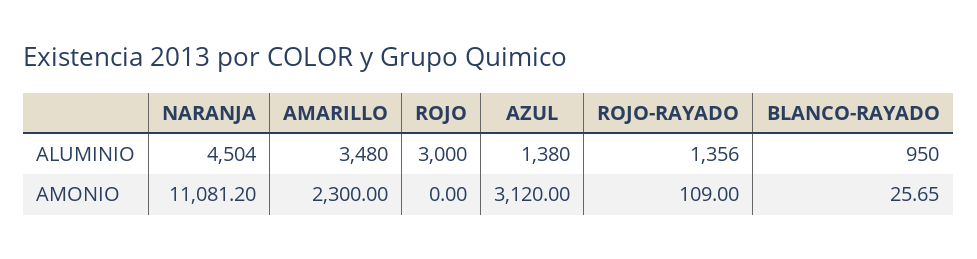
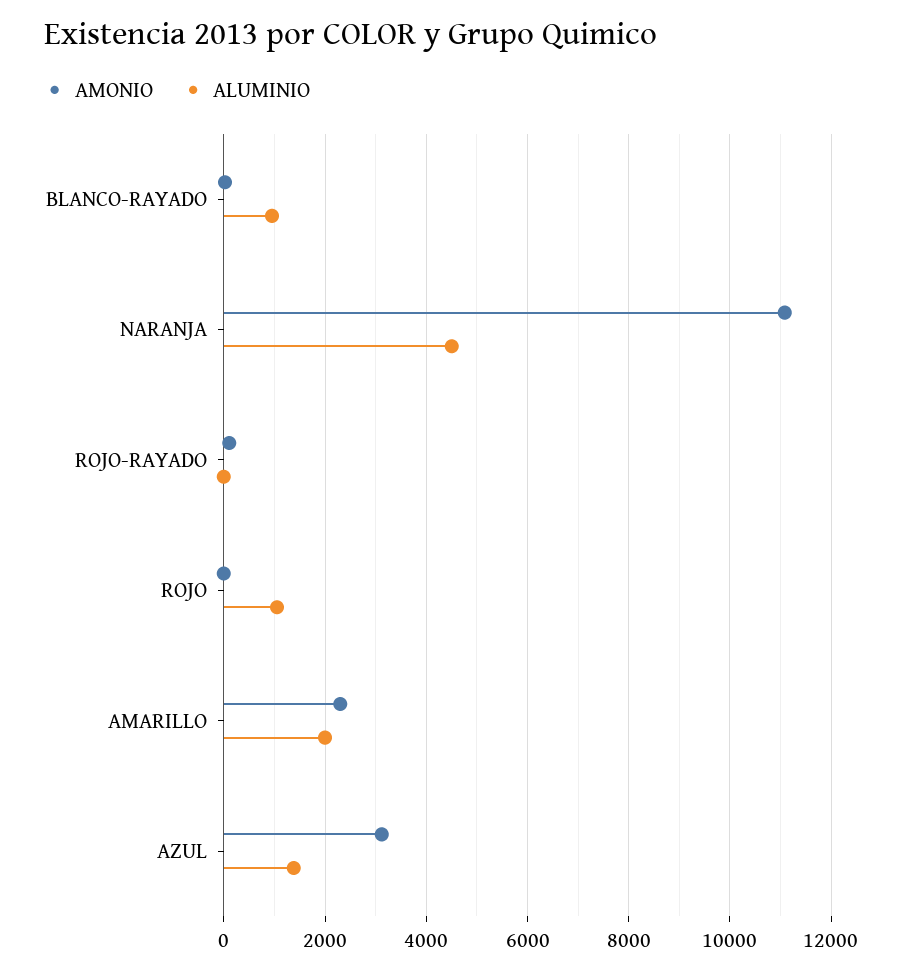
ALUMINIO, AMARILLO: 3480 -> 2000
ALUMINIO, ROJO: 3000 -> 1000
ALUMINIO, ROJO-RAYADO: 1356 -> 0

